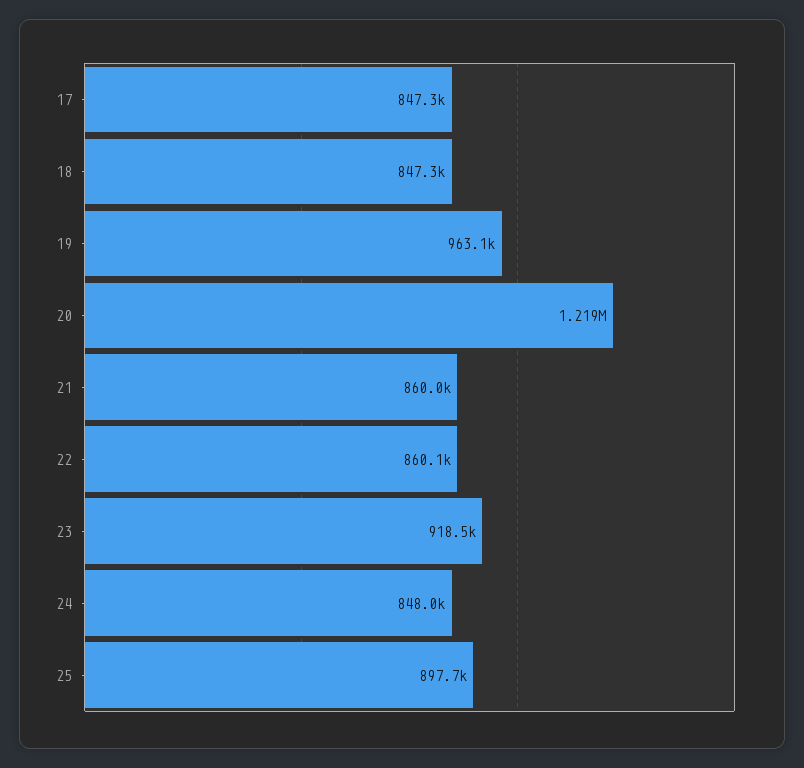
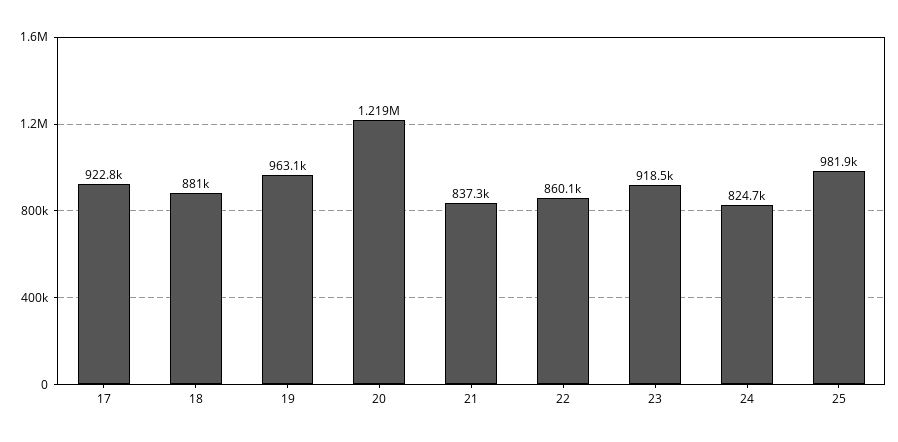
17: 847300 -> 922800
18: 847300 -> 881000
21: 860000 -> 837300
24: 848000 -> 824700
25: 897700 -> 981900

